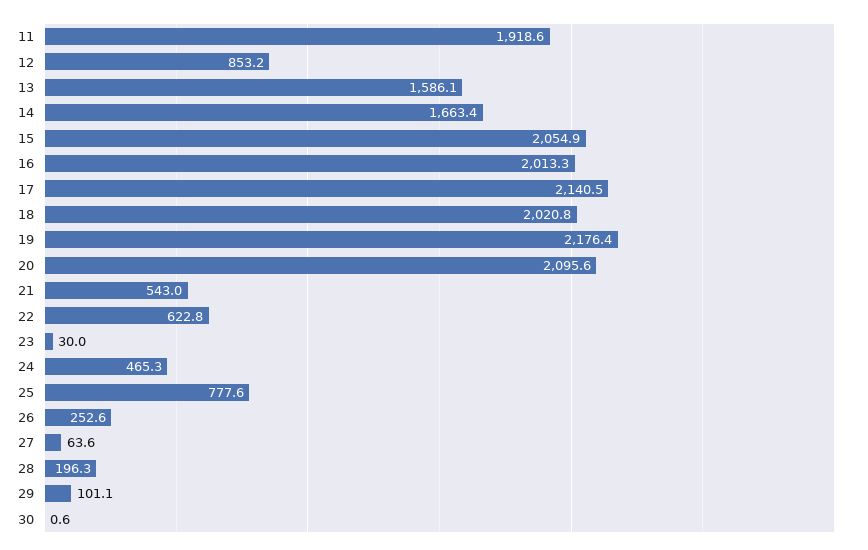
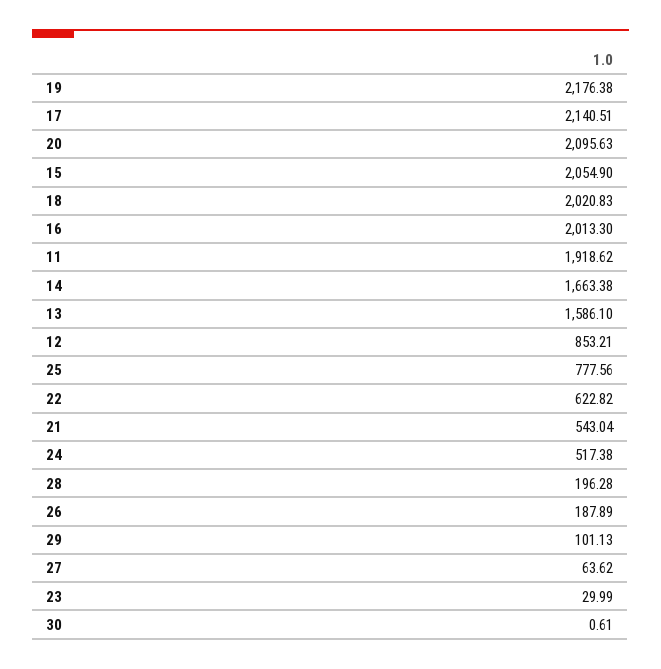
24: 465.3 -> 517.38
26: 252.6 -> 187.89

